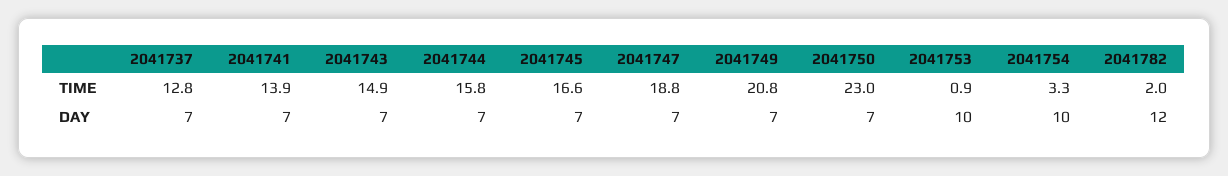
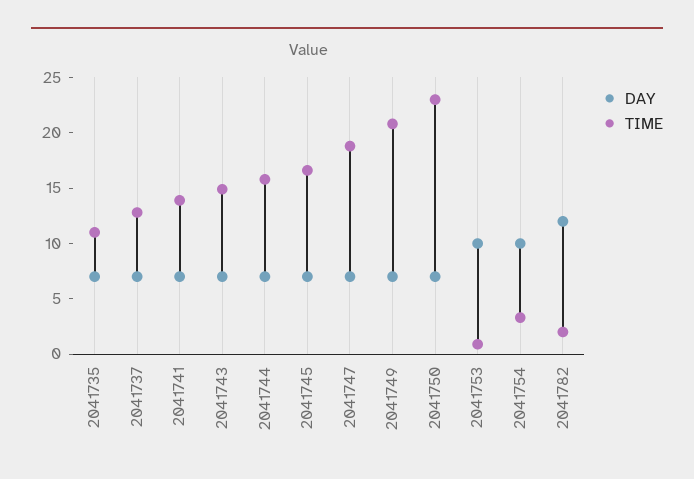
DAY, 2041735: none -> 7
TIME, 2041735: none -> 11

